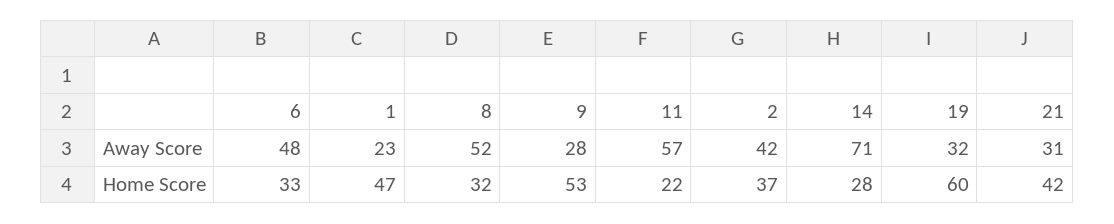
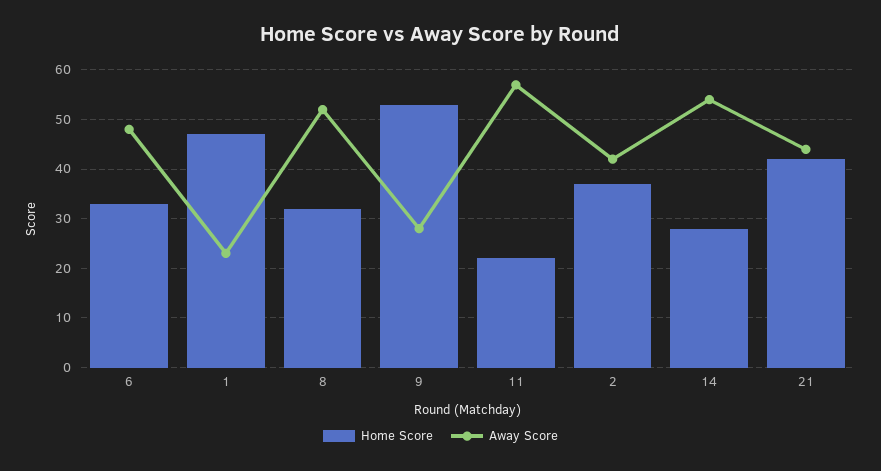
Away Score, 14: 71 -> 55
Away Score, 19: 32 -> none
Away Score, 21: 31 -> 45
Home Score, 19: 60 -> none

